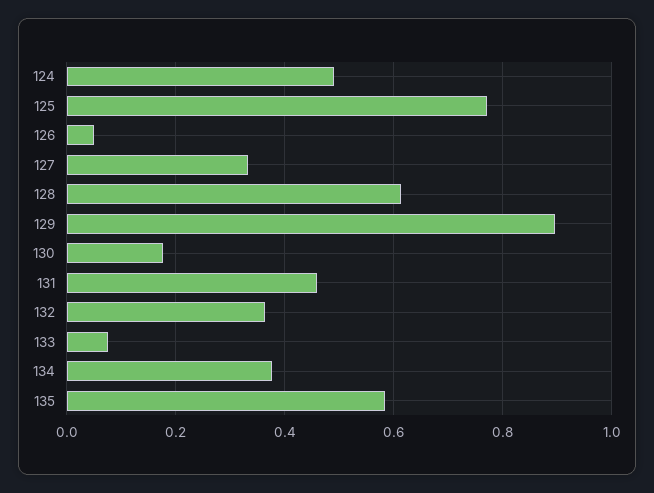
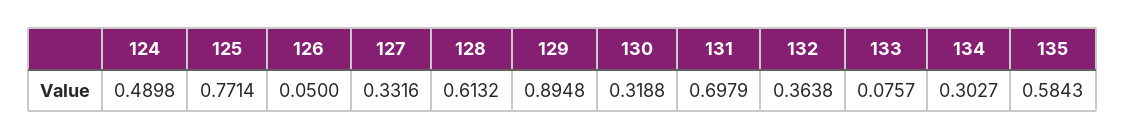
130: 0.18 -> 0.3188
131: 0.46 -> 0.6979
134: 0.38 -> 0.3027

